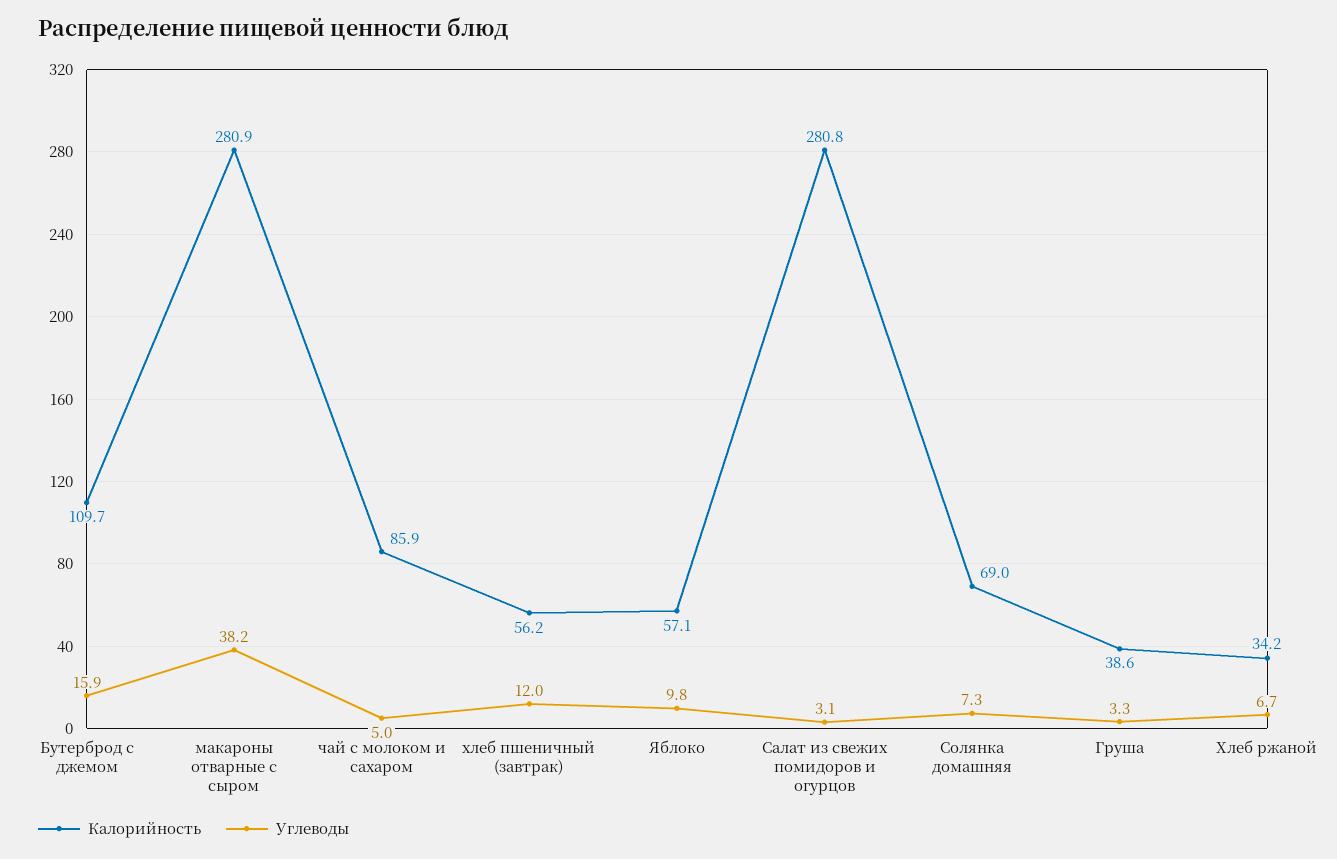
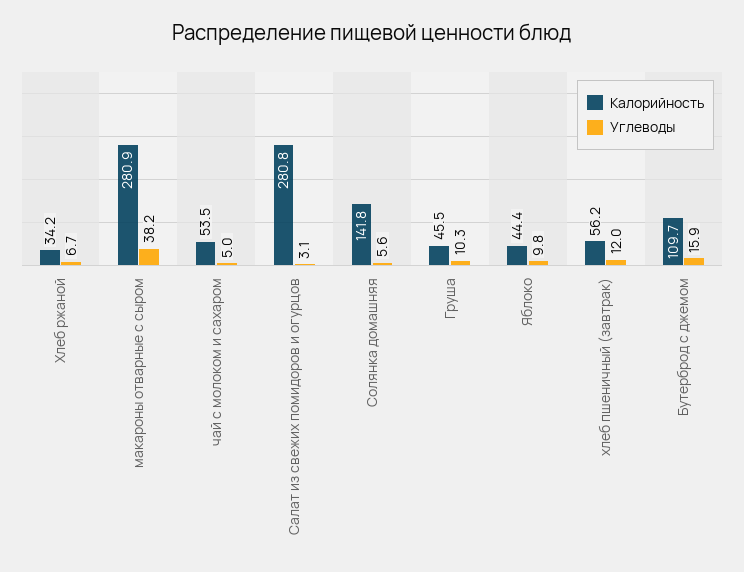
Калорийность, чай с молоком и сахаром: 85.9 -> 53.5
Калорийность, Яблоко: 57.1 -> 44.4
Калорийность, Солянка домашняя: 69 -> 141.8
Углеводы, Солянка домашняя: 7.3 -> 5.6
Калорийность, Груша: 38.6 -> 45.5
Углеводы, Груша: 3.3 -> 10.3

